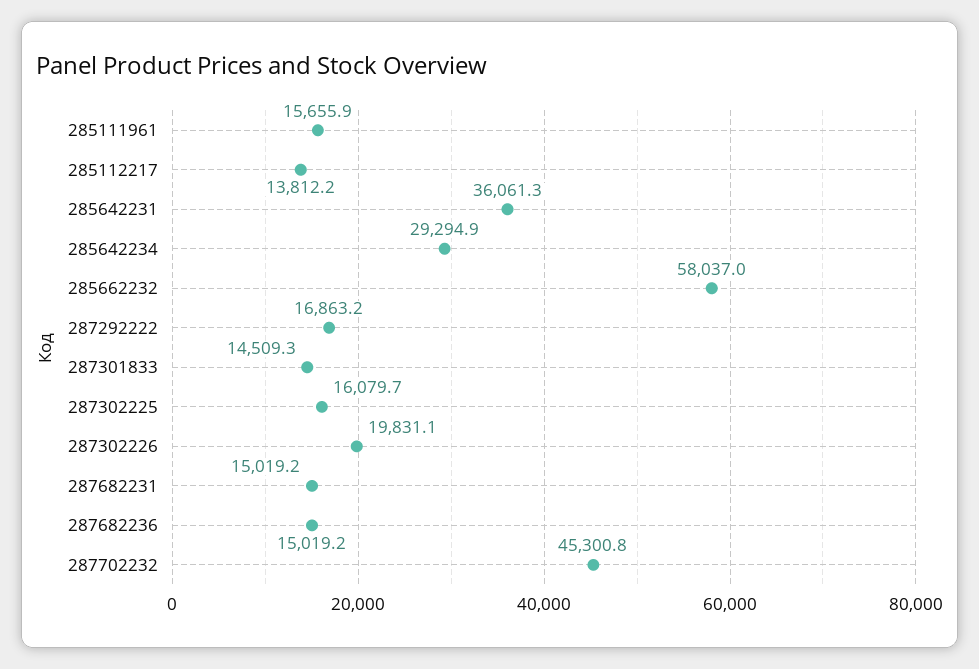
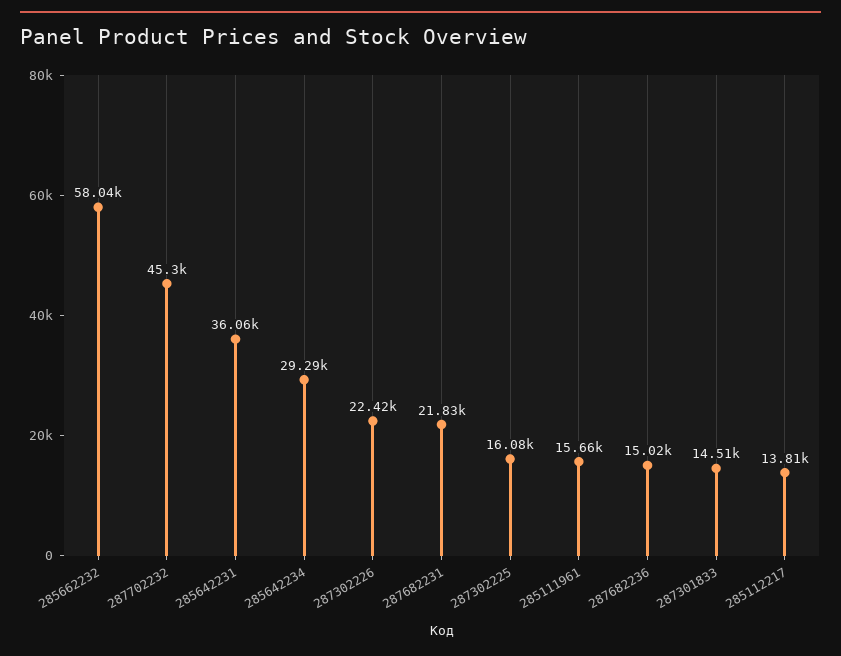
287292222: 16863.2 -> none
287302226: 19831.1 -> 22420
287682231: 15019.2 -> 21830

